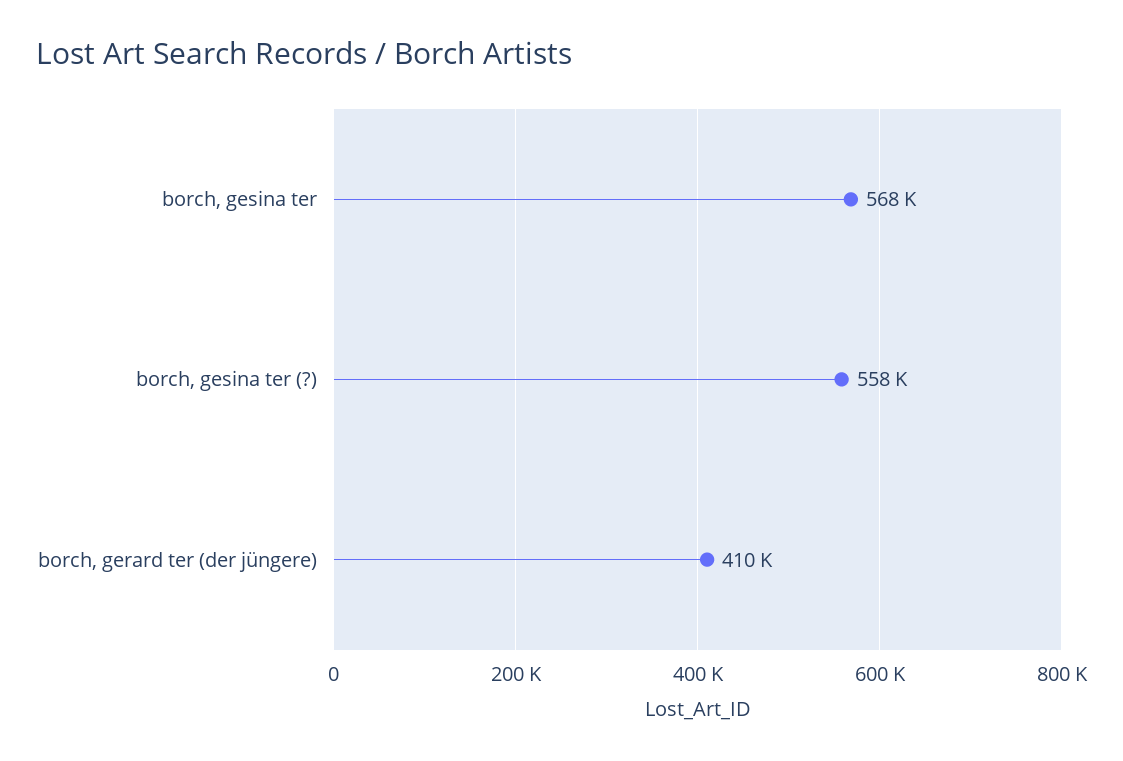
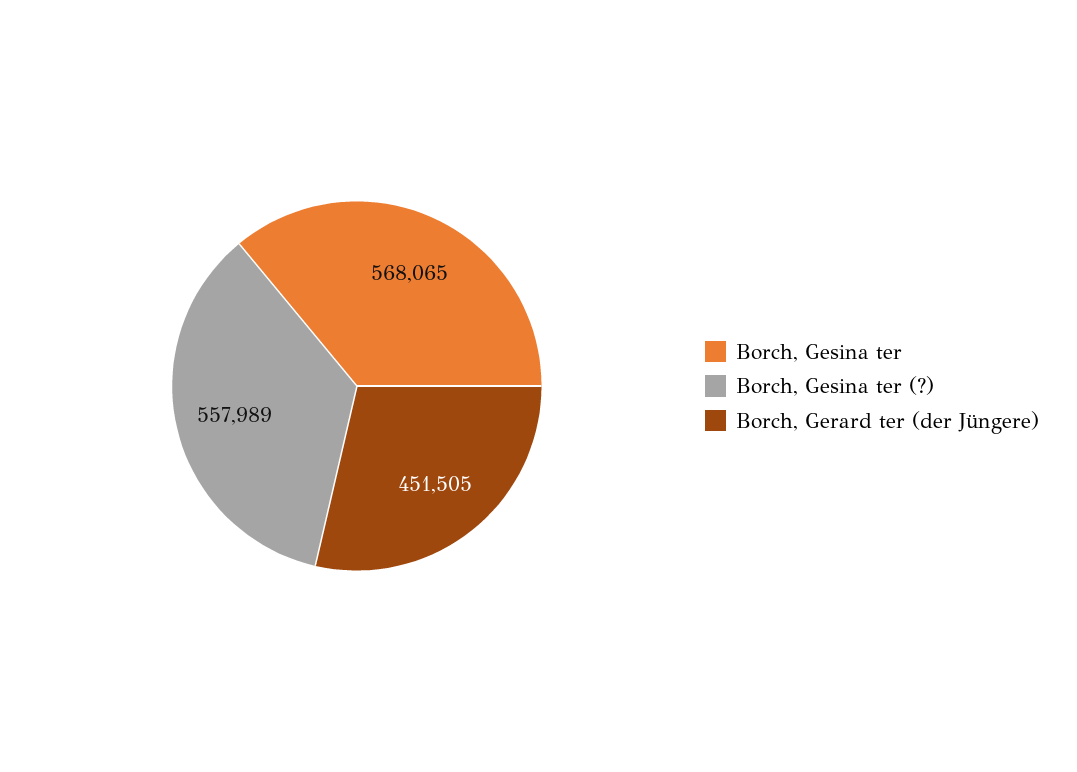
borch, gerard ter (der jüngere): 410000 -> 451505

